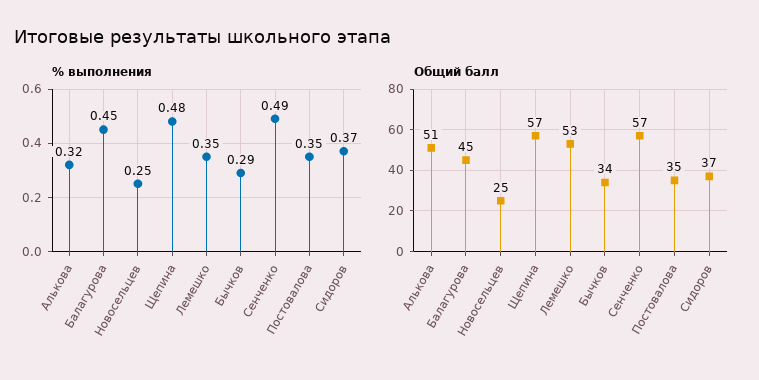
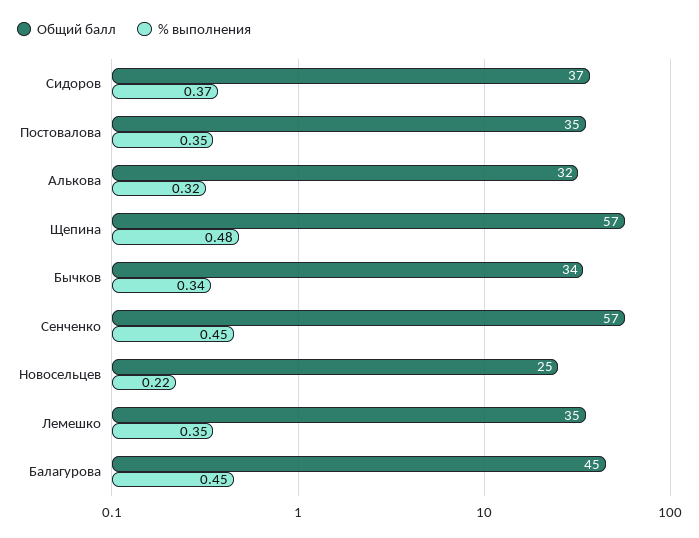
% выполнения, Новосельцев: 0.25 -> 0.22
% выполнения, Бычков: 0.29 -> 0.34
% выполнения, Сенченко: 0.49 -> 0.45
Общий балл, Алькова: 51 -> 32
Общий балл, Лемешко: 53 -> 35

